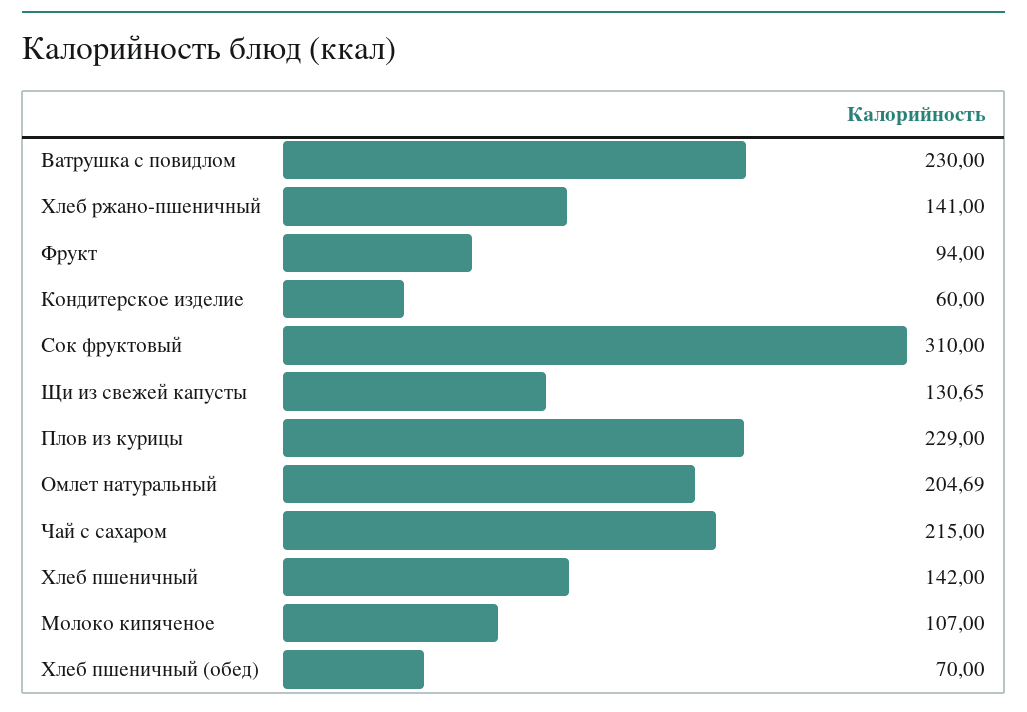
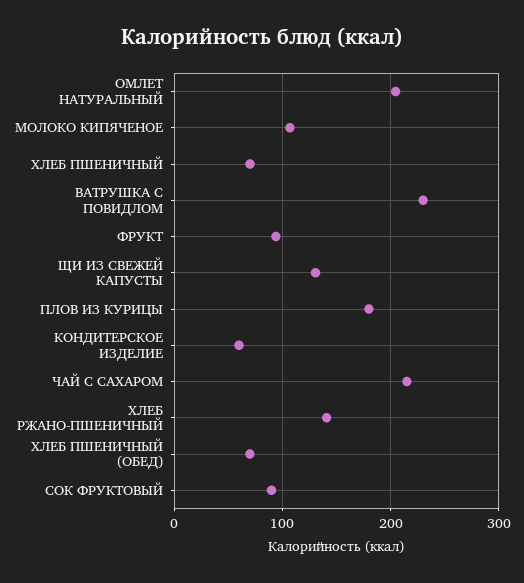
Сок фруктовый: 310 -> 90
Плов из курицы: 229 -> 180
Хлеб пшеничный: 142 -> 70

